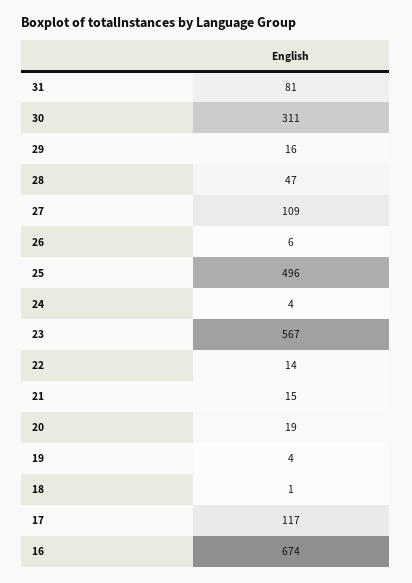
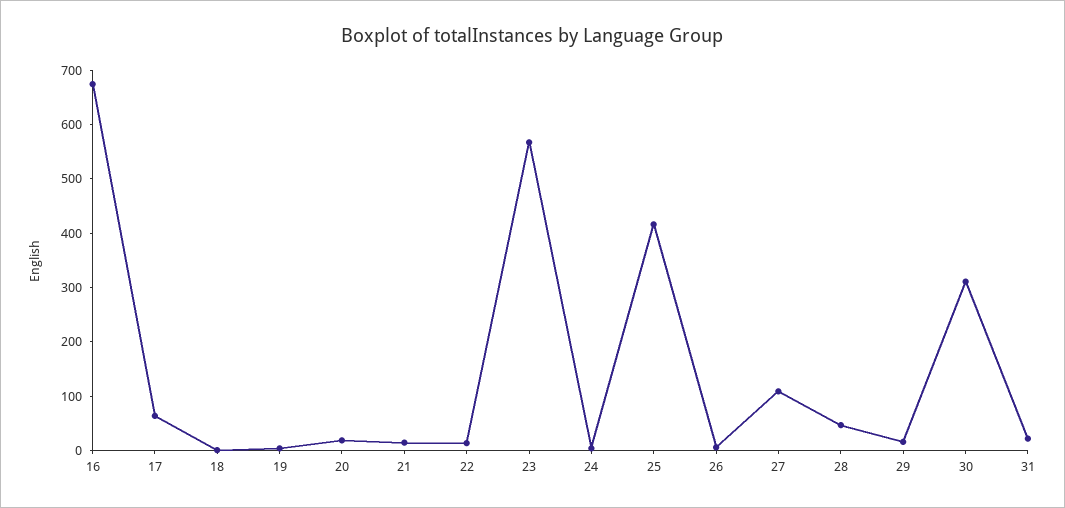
31: 81 -> 20
25: 496 -> 420
17: 117 -> 60

